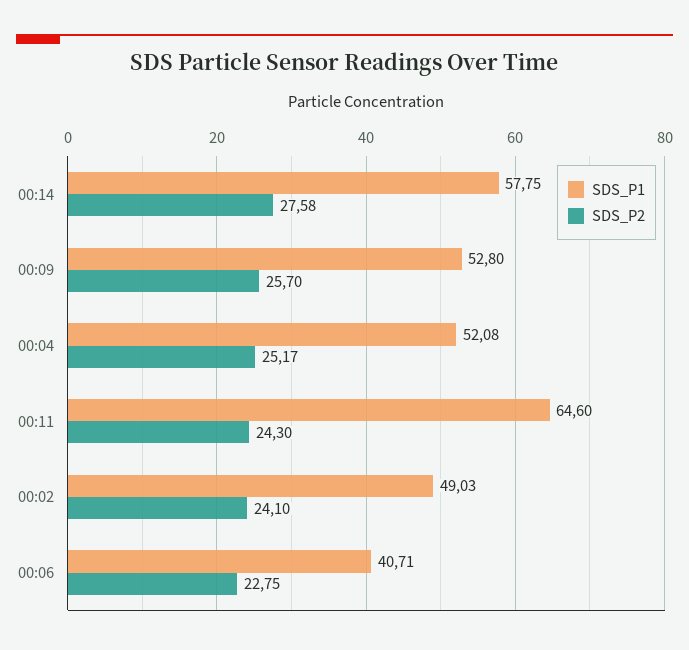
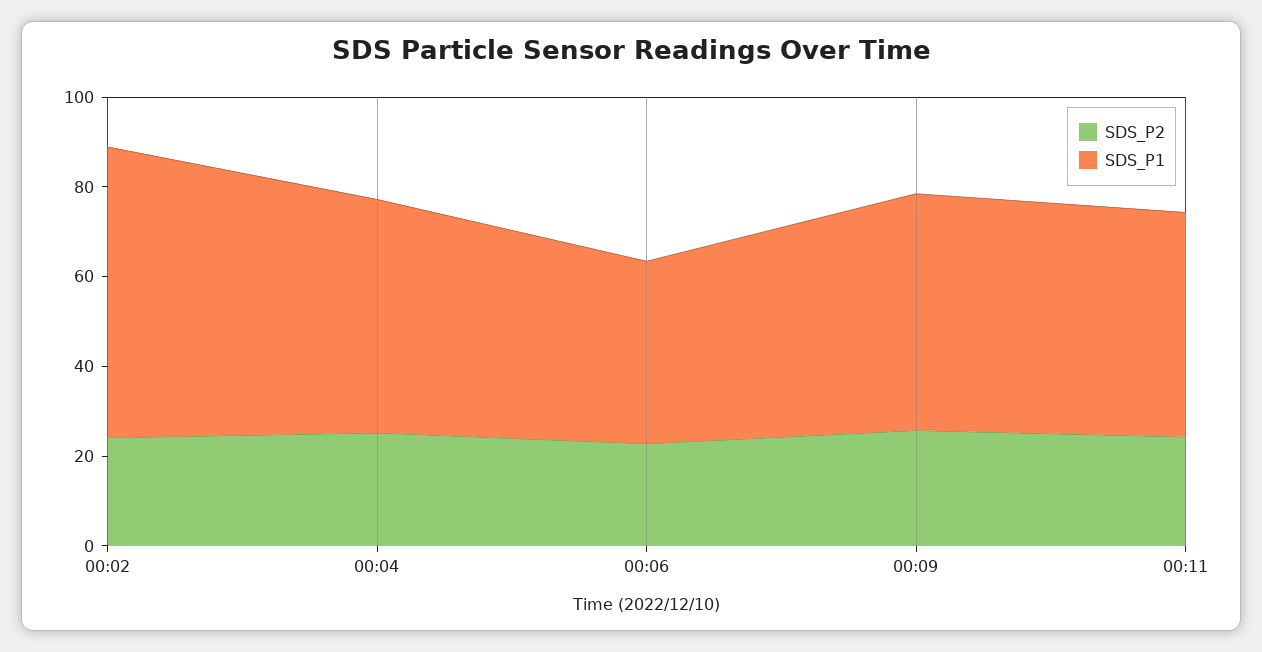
SDS_P1, 00:14: 57.75 -> none
SDS_P2, 00:14: 27.58 -> none
SDS_P1, 00:11: 64.6 -> 50
SDS_P1, 00:02: 49.03 -> 65

